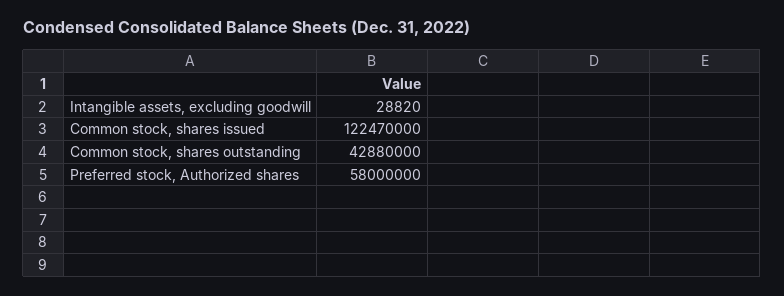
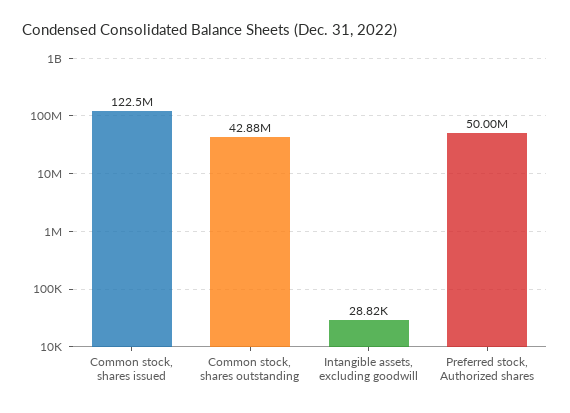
Preferred stock, Authorized shares: 58000000 -> 50000000

